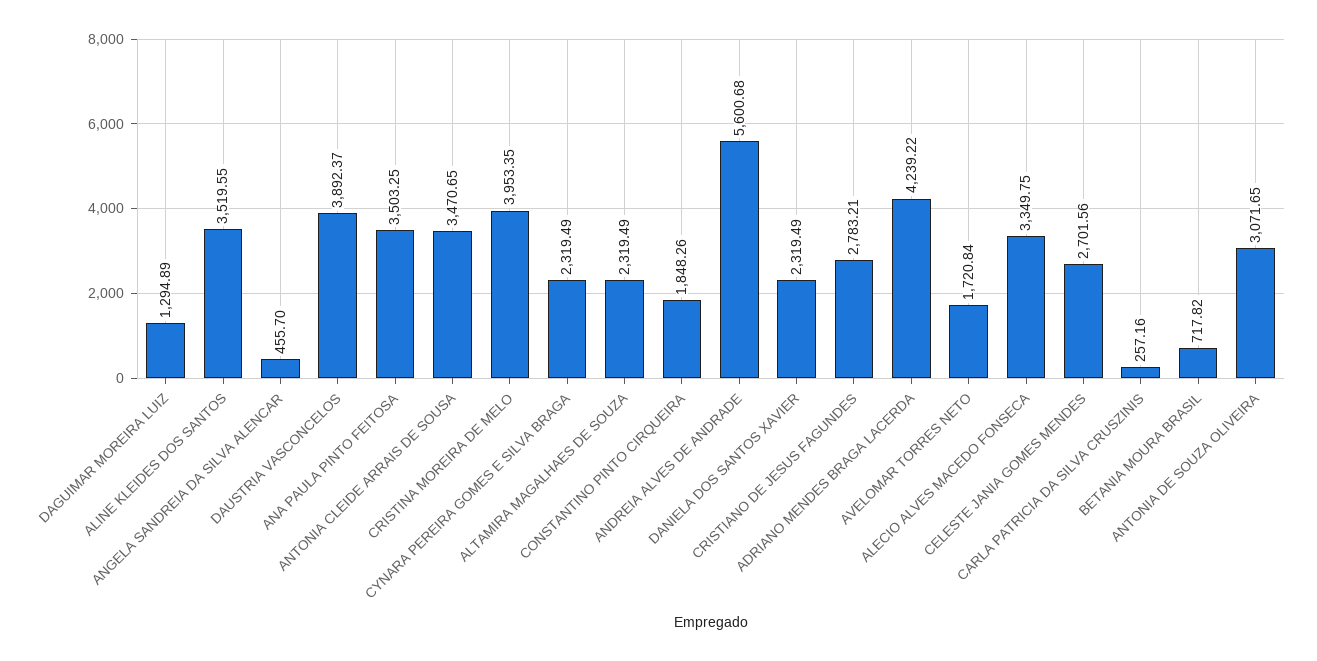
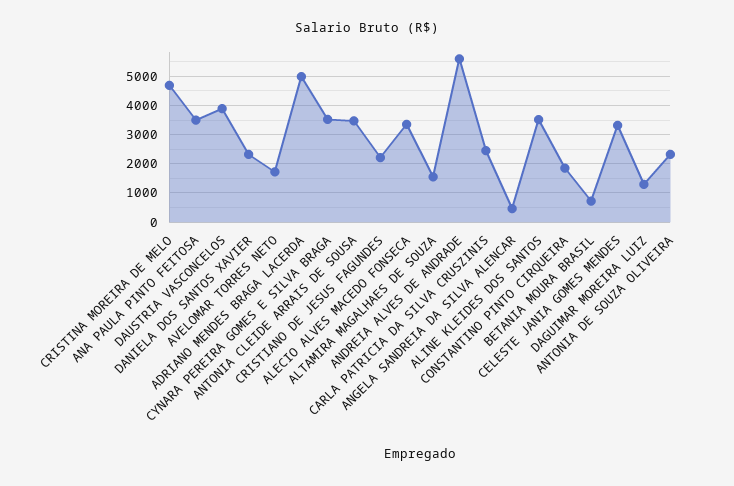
CRISTINA MOREIRA DE MELO: 3953.35 -> 4750
CYNARA PEREIRA GOMES E SILVA BRAGA: 2319.49 -> 3500
ALTAMIRA MAGALHAES DE SOUZA: 2319.49 -> 1500
CRISTIANO DE JESUS FAGUNDES: 2783.21 -> 2250
ADRIANO MENDES BRAGA LACERDA: 4239.22 -> 5000
CELESTE JANIA GOMES MENDES: 2701.56 -> 3250
CARLA PATRICIA DA SILVA CRUSZINIS: 257.16 -> 2500
ANTONIA DE SOUZA OLIVEIRA: 3071.65 -> 2250

